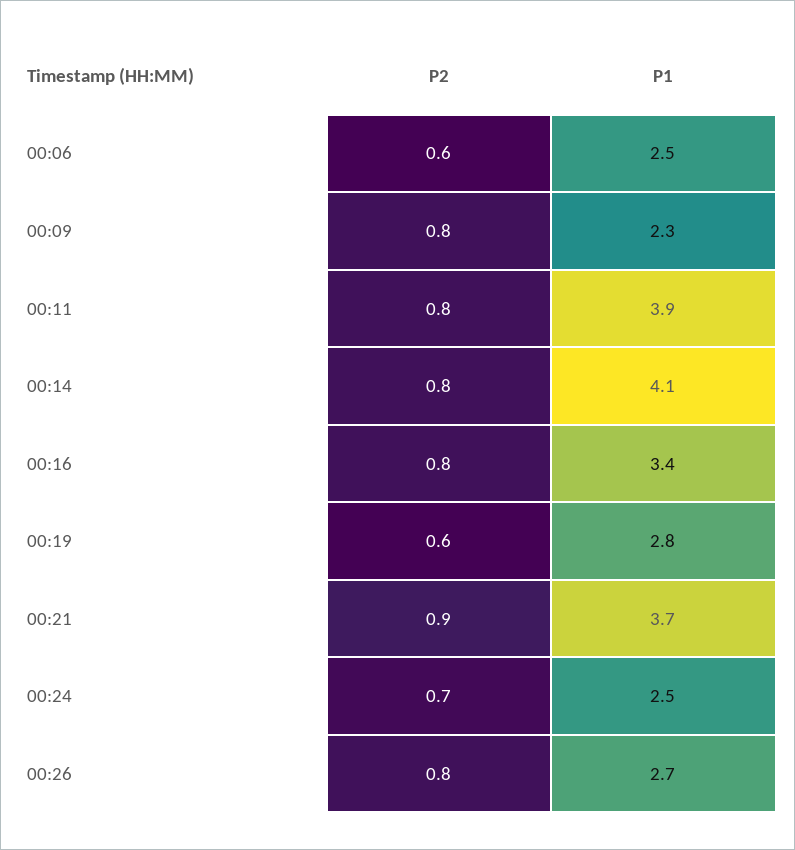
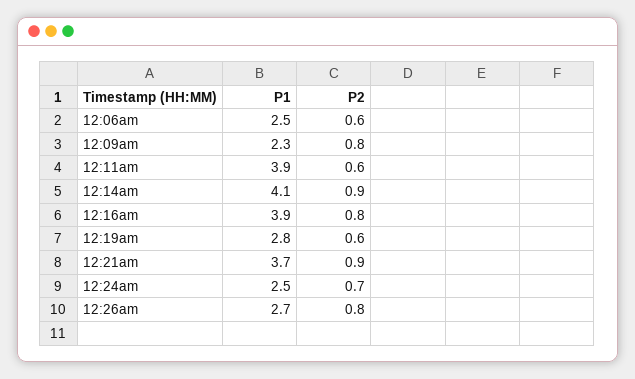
P2, 00:11: 0.8 -> 0.6
P2, 00:14: 0.8 -> 0.9
P1, 00:16: 3.4 -> 3.9

